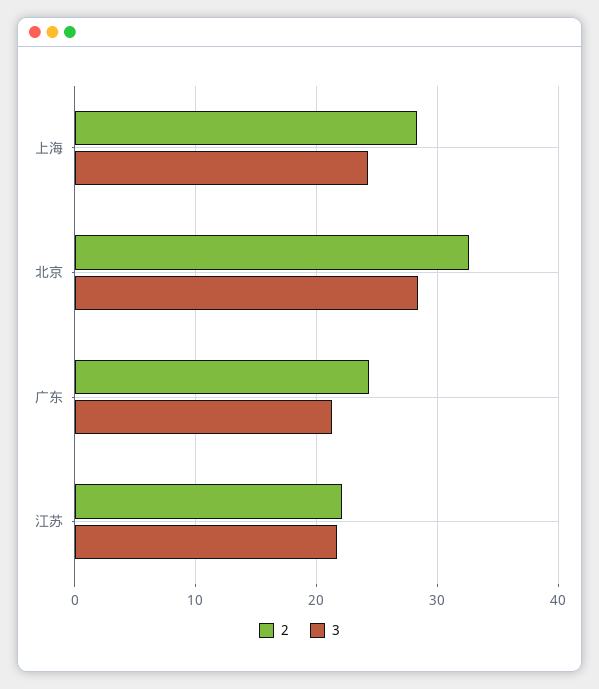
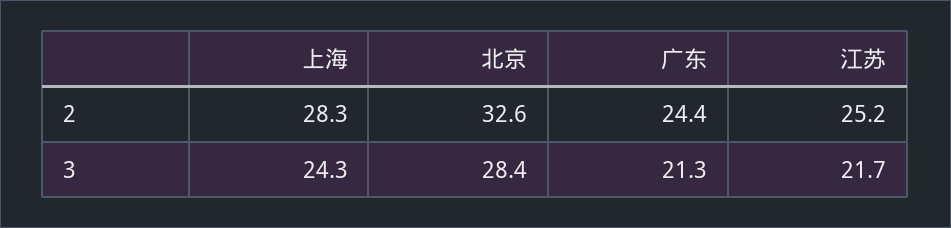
2, 江苏: 22 -> 25.2

